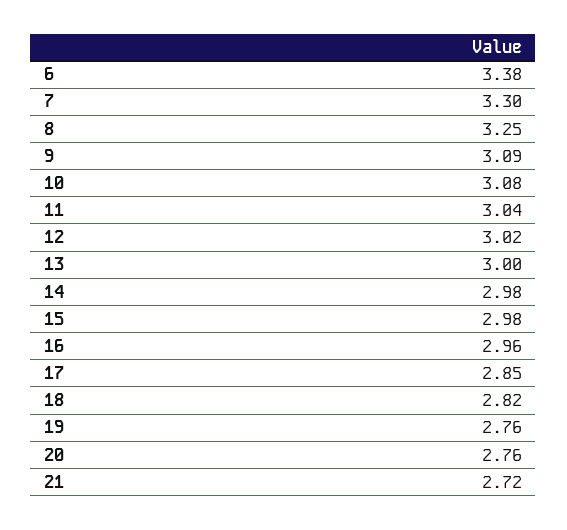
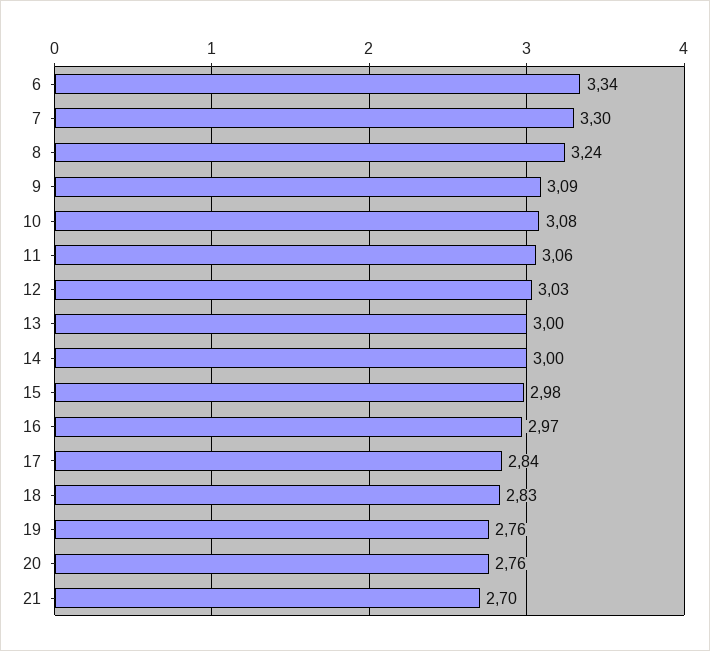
6: 3.38 -> 3.34
8: 3.25 -> 3.24
11: 3.04 -> 3.06
12: 3.02 -> 3.03
14: 2.98 -> 3
16: 2.96 -> 2.97
17: 2.85 -> 2.84
18: 2.82 -> 2.83
21: 2.72 -> 2.7

